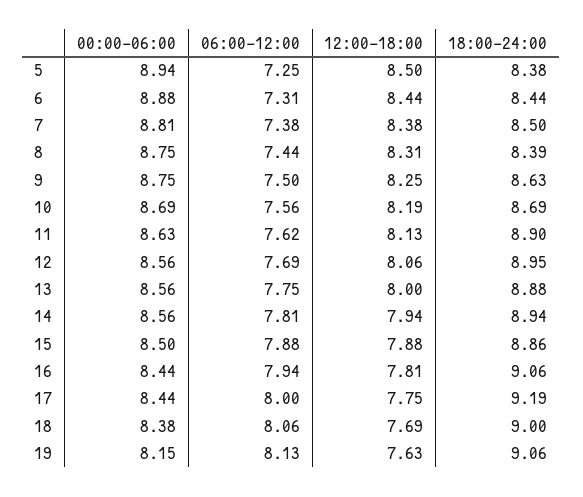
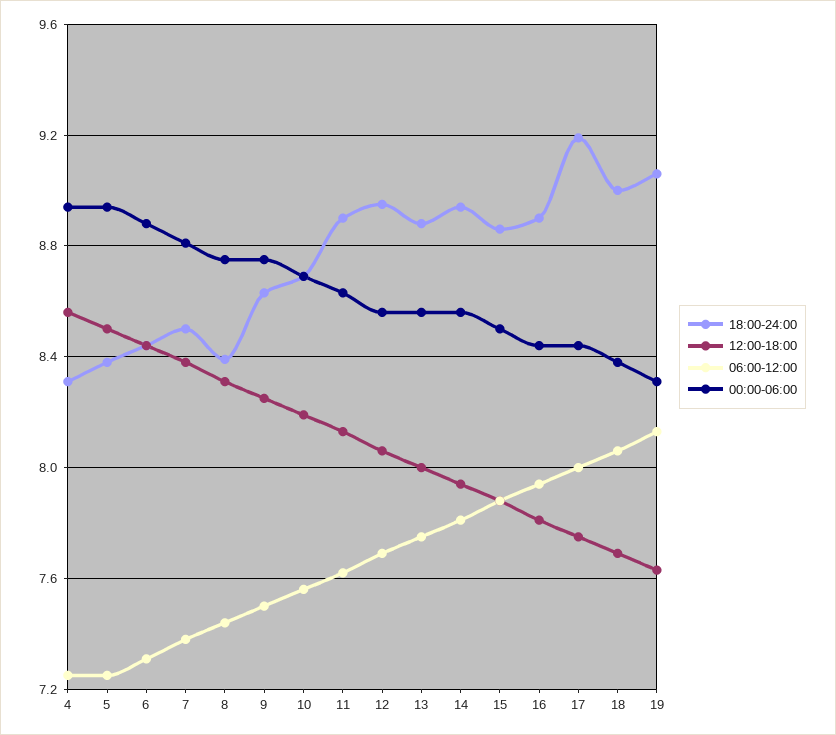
18:00-24:00, 16: 9.06 -> 8.9
00:00-06:00, 19: 8.15 -> 8.3
18:00-24:00, 4: none -> 8.3
12:00-18:00, 4: none -> 8.55
06:00-12:00, 4: none -> 7.25
00:00-06:00, 4: none -> 8.95

